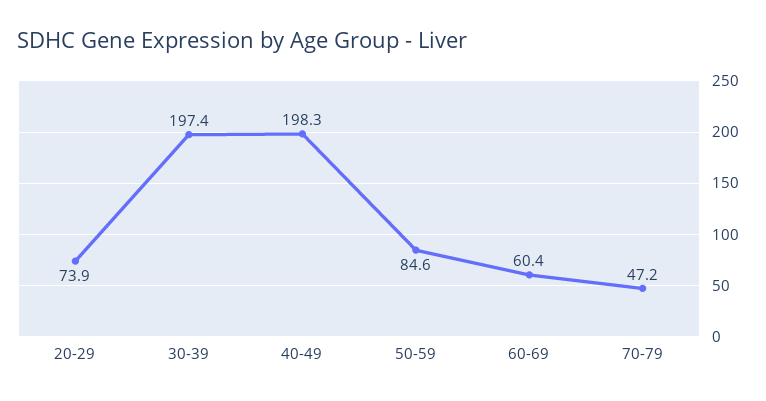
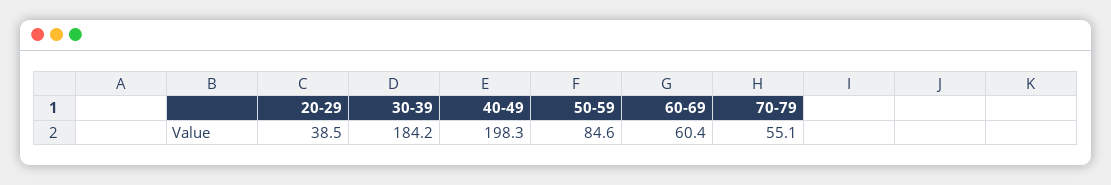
20-29: 73.9 -> 38.5
30-39: 197.4 -> 184.2
70-79: 47.2 -> 55.1

